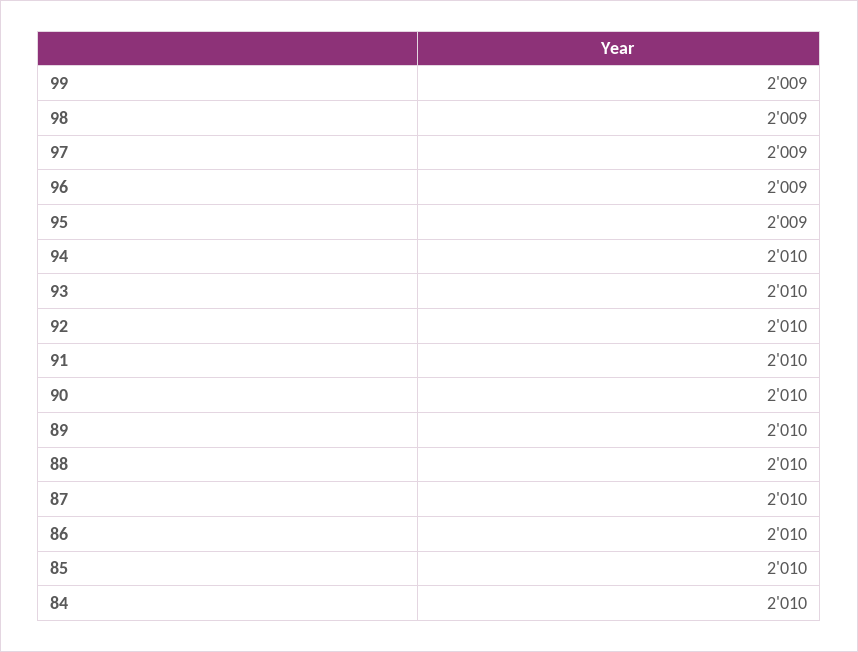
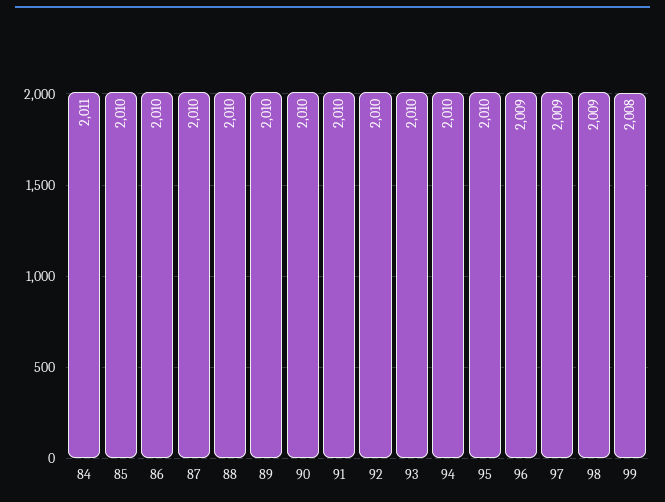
99: 2009 -> 2008
95: 2009 -> 2010
84: 2010 -> 2011

